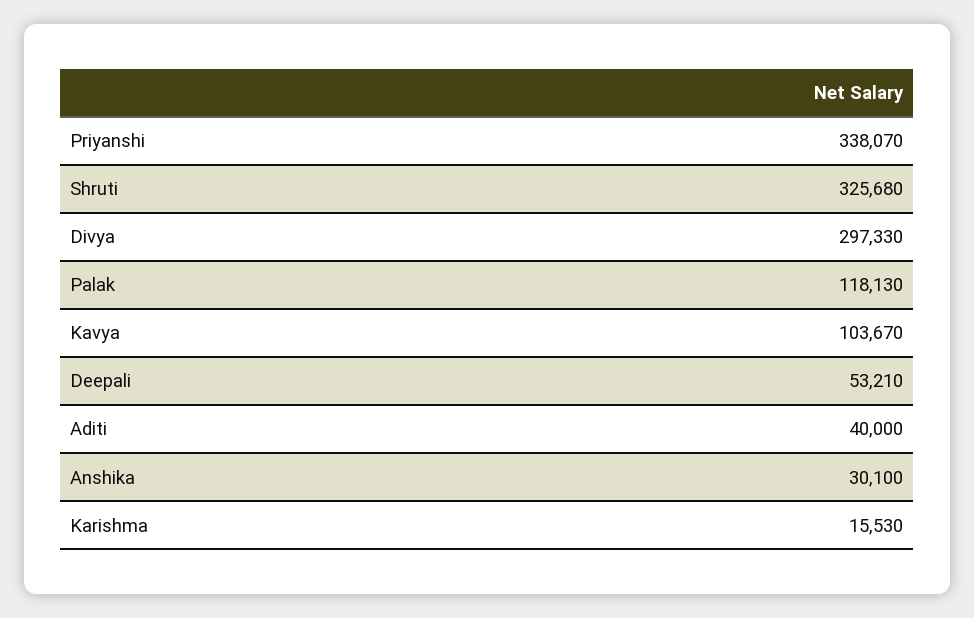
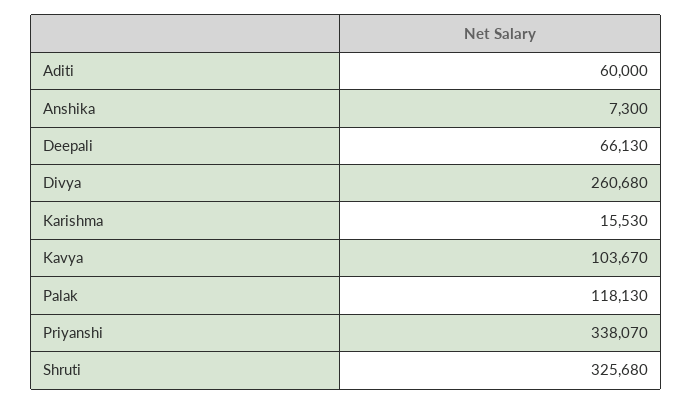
Divya: 297330 -> 260680
Deepali: 53210 -> 66130
Aditi: 40000 -> 60000
Anshika: 30100 -> 7300

